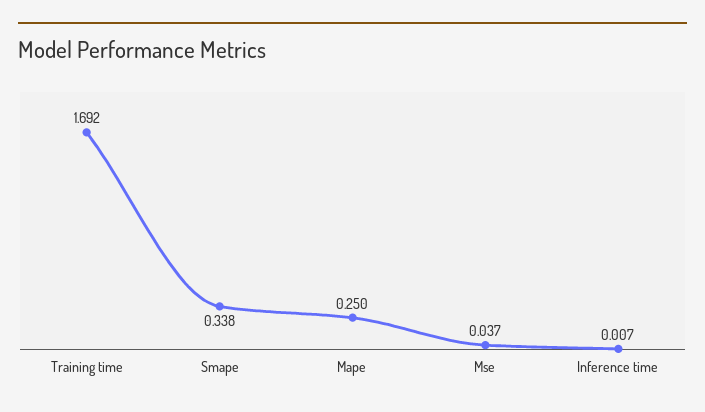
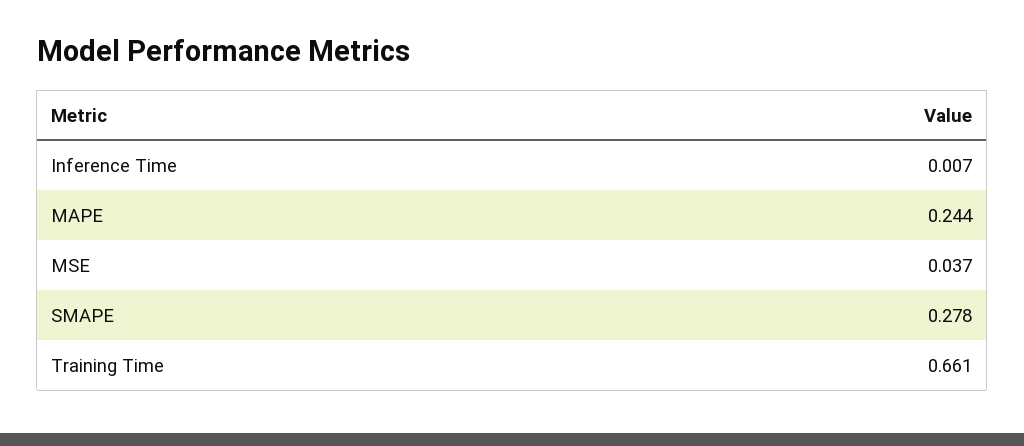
Training time: 1.692 -> 0.661
Smape: 0.338 -> 0.278
Mape: 0.25 -> 0.244

